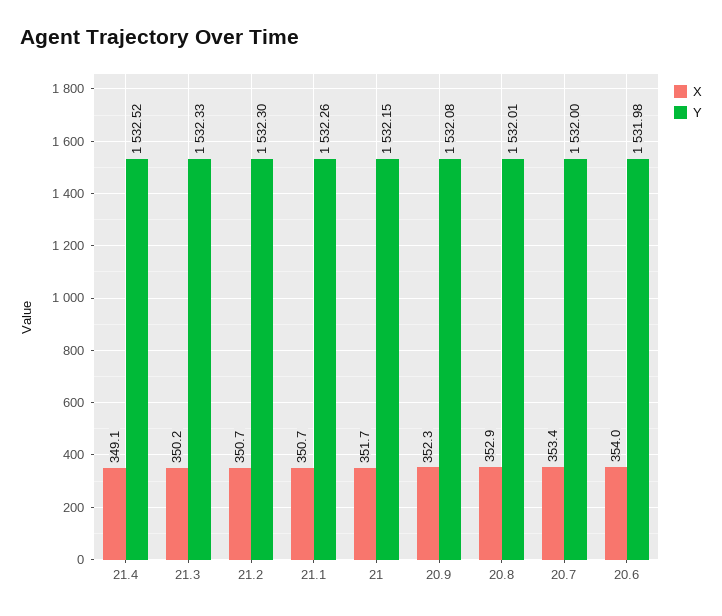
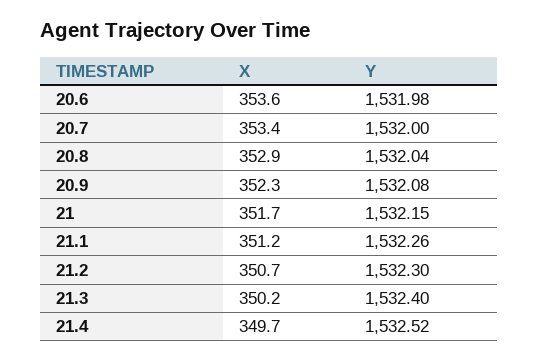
X, 21.4: 349.1 -> 349.7
Y, 21.3: 1532.33 -> 1532.4
X, 21.1: 350.7 -> 351.2
Y, 20.8: 1532.01 -> 1532.04
X, 20.6: 354 -> 353.6

